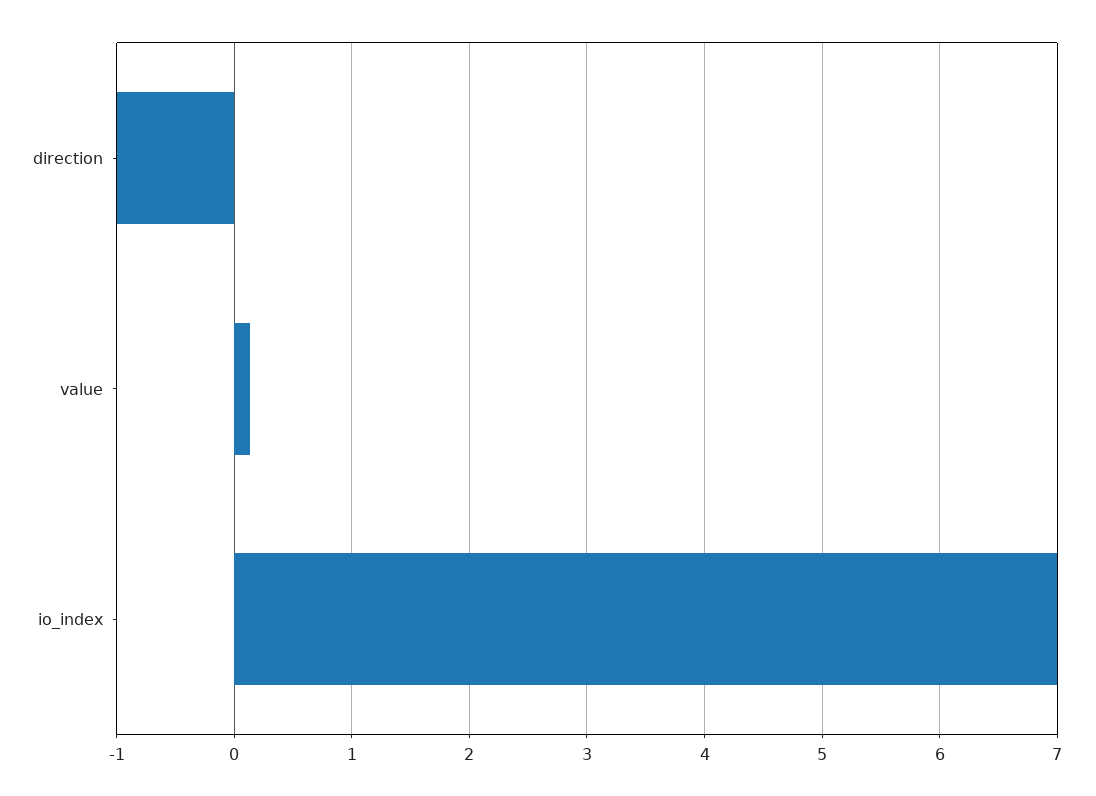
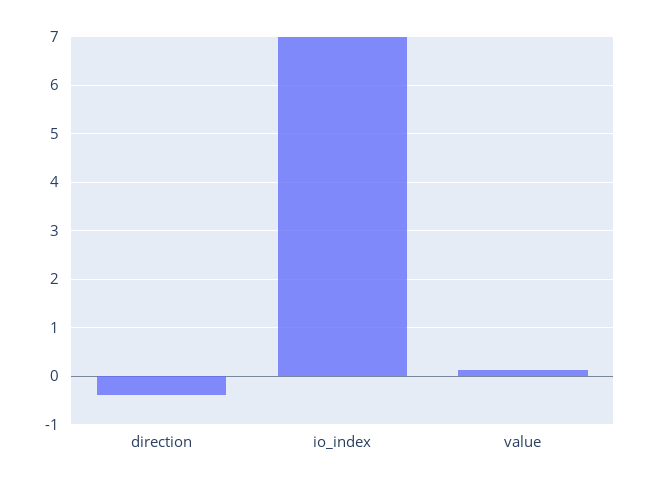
direction: -1 -> -0.4

